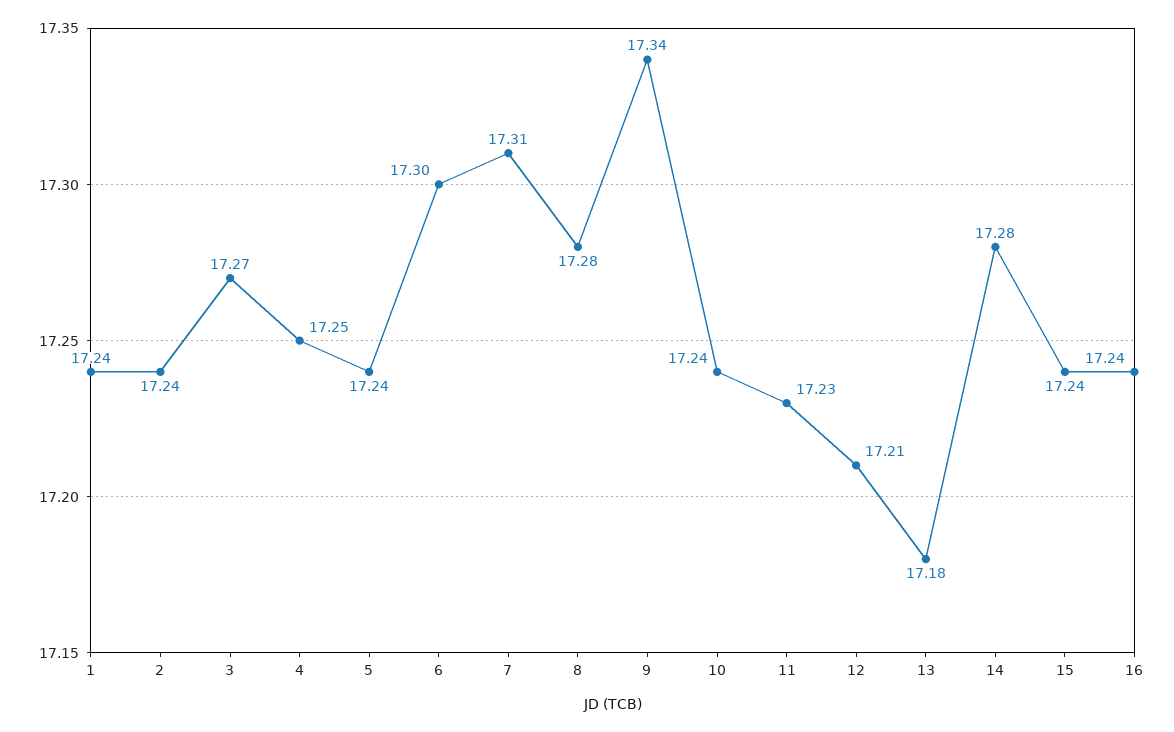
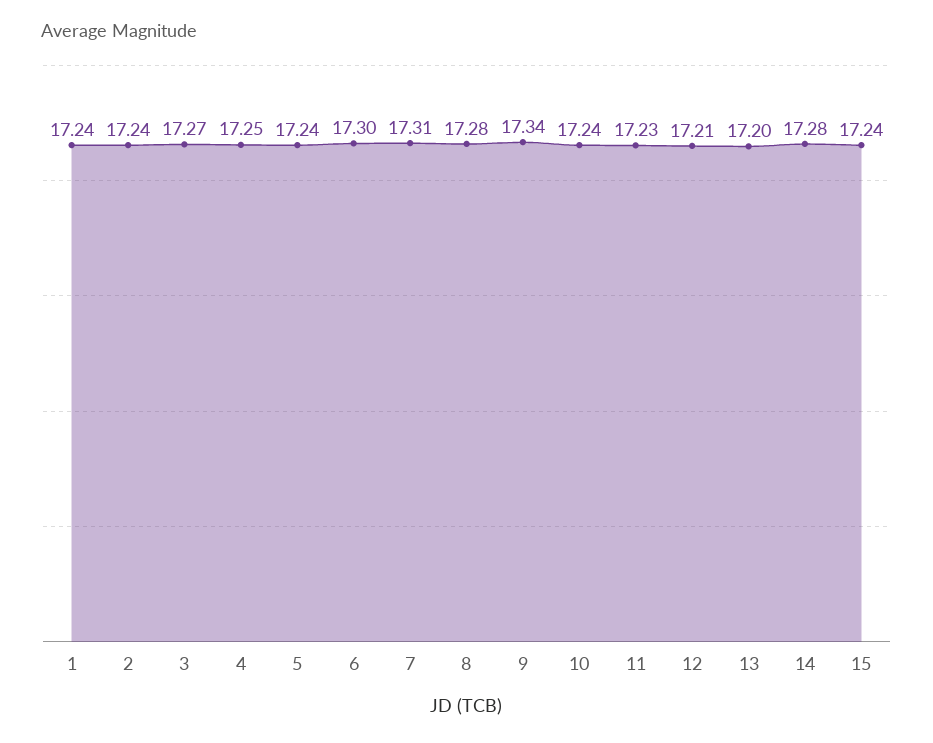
13: 17.18 -> 17.2
16: 17.24 -> none

